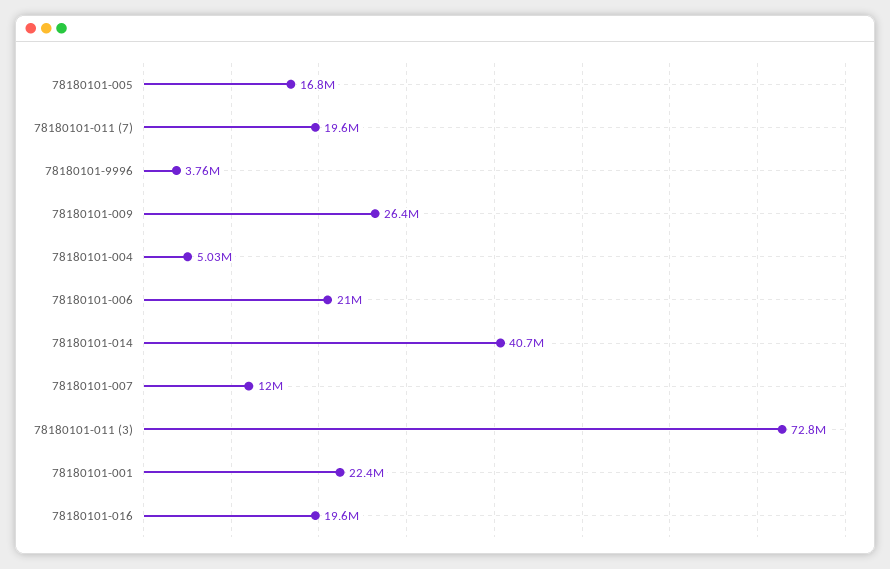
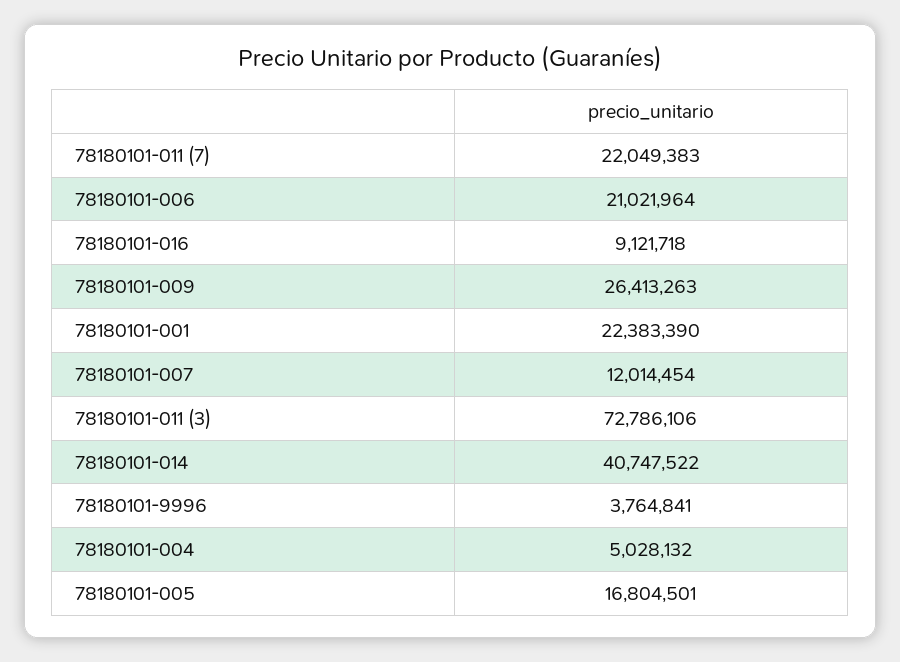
78180101-011 (7): 19600000 -> 22049383
78180101-016: 19600000 -> 9121718

